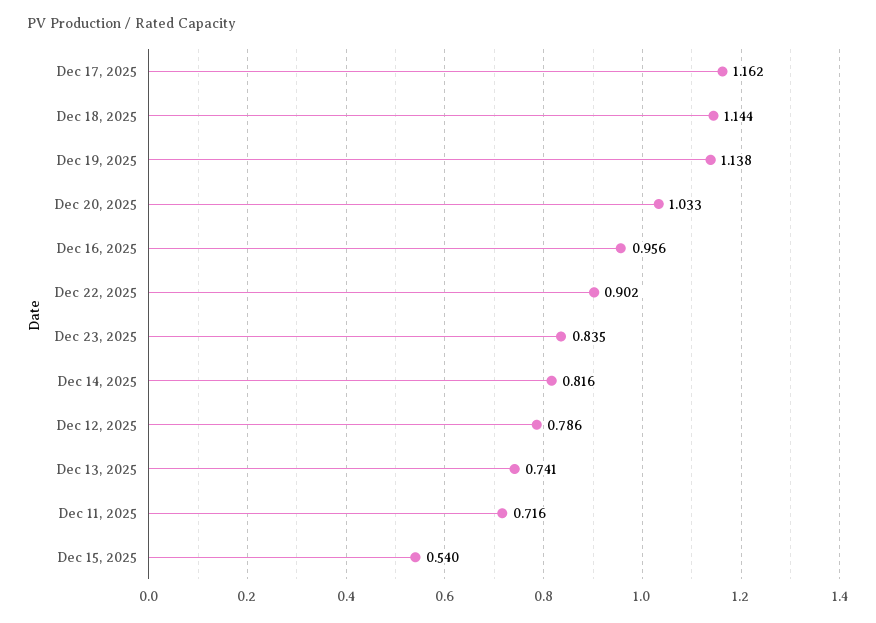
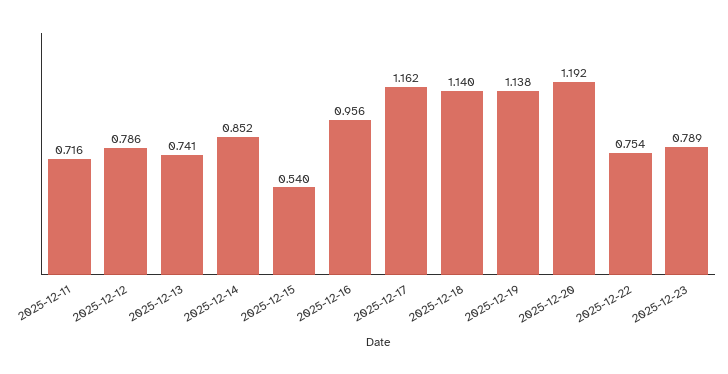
Dec 18, 2025: 1.144 -> 1.14
Dec 20, 2025: 1.033 -> 1.192
Dec 22, 2025: 0.902 -> 0.754
Dec 23, 2025: 0.835 -> 0.789
Dec 14, 2025: 0.816 -> 0.852

